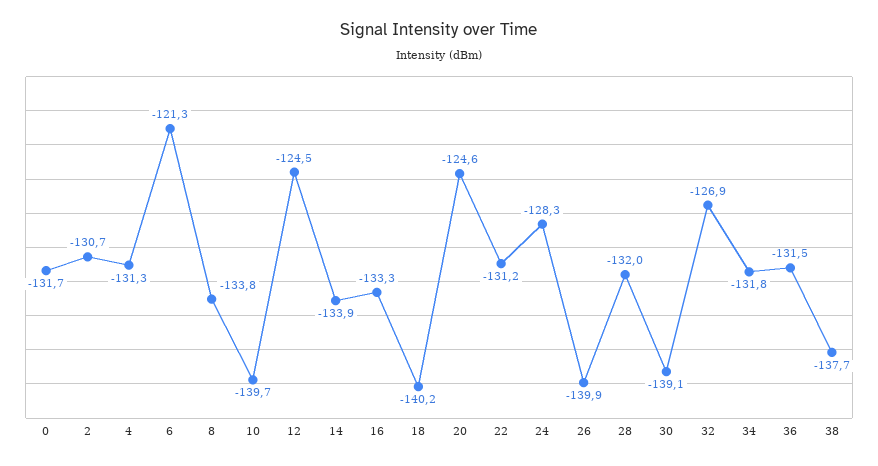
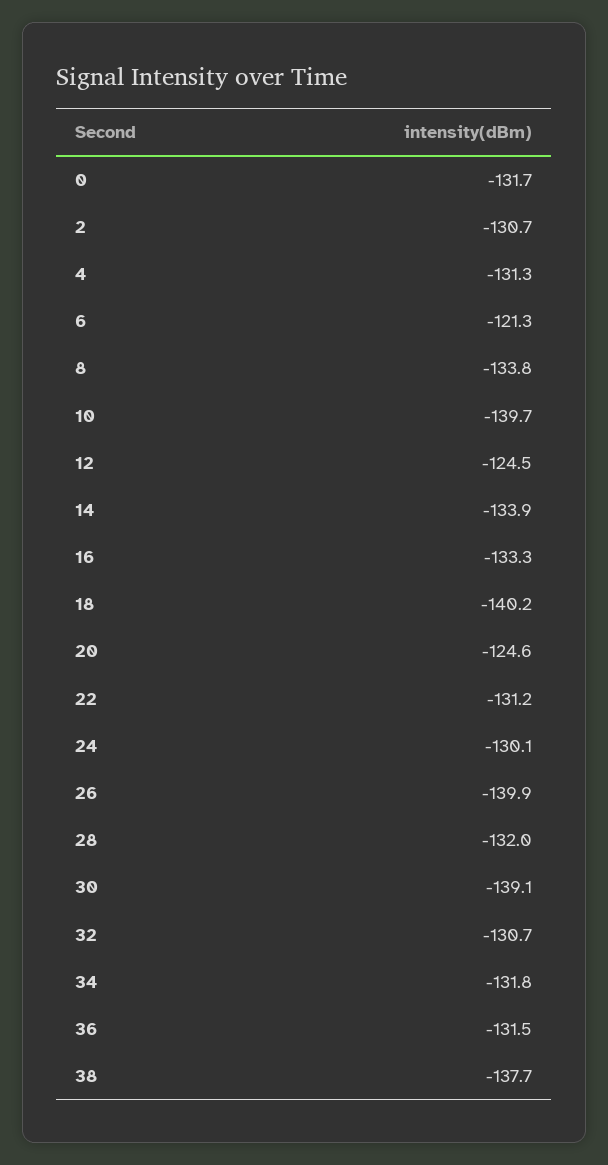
24: -128.3 -> -130.1
32: -126.9 -> -130.7

